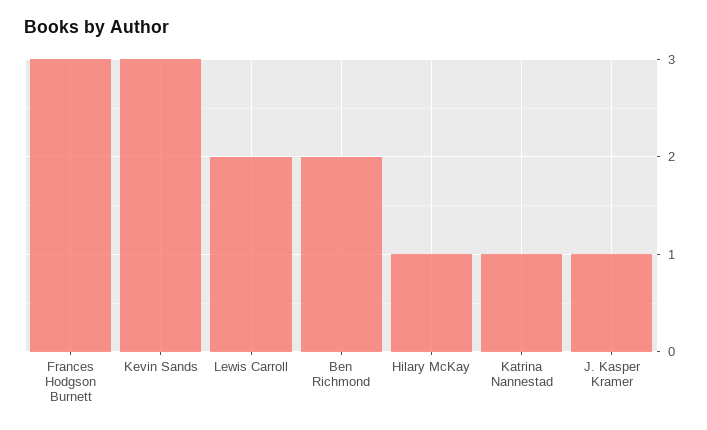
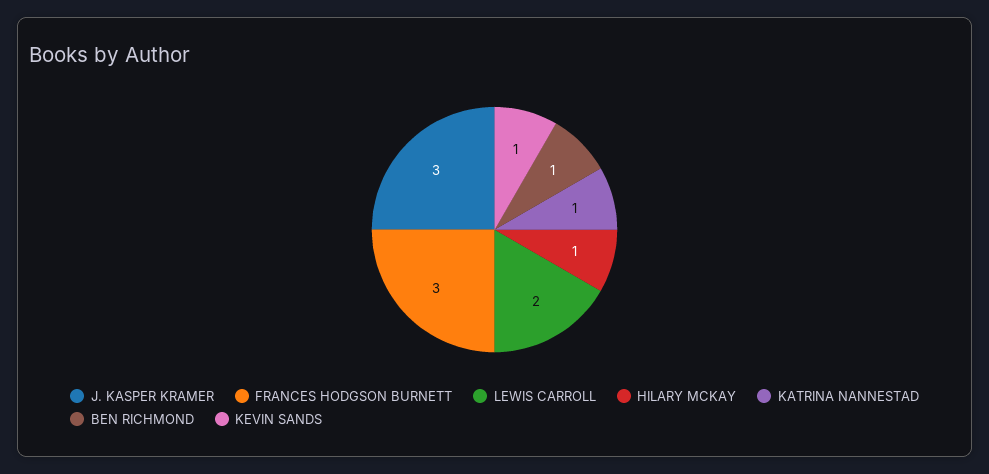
Kevin Sands: 3 -> 1
Ben Richmond: 2 -> 1
J. Kasper Kramer: 1 -> 3

